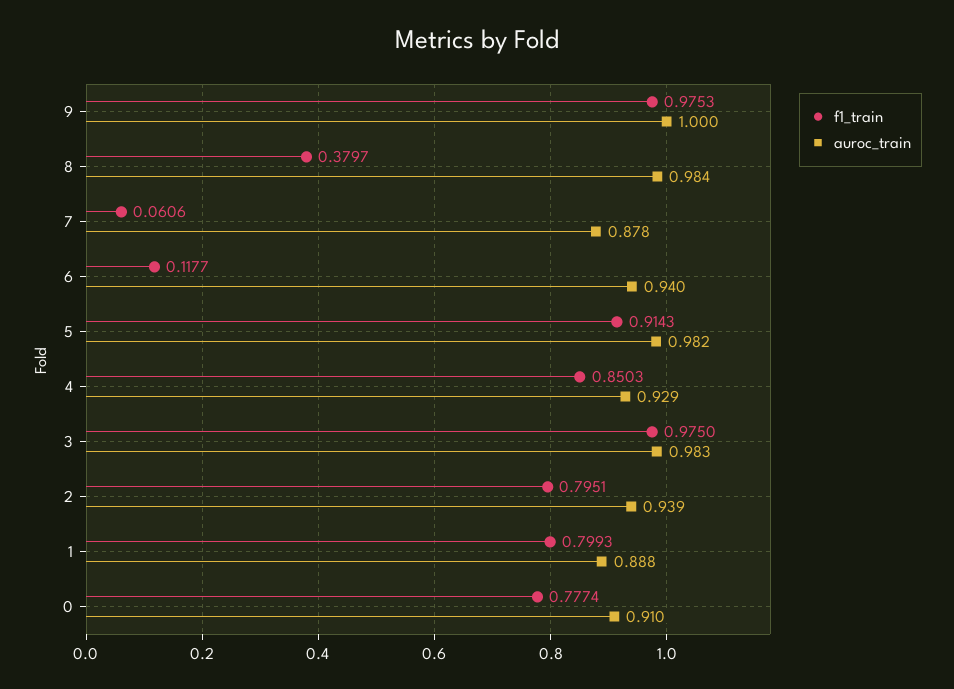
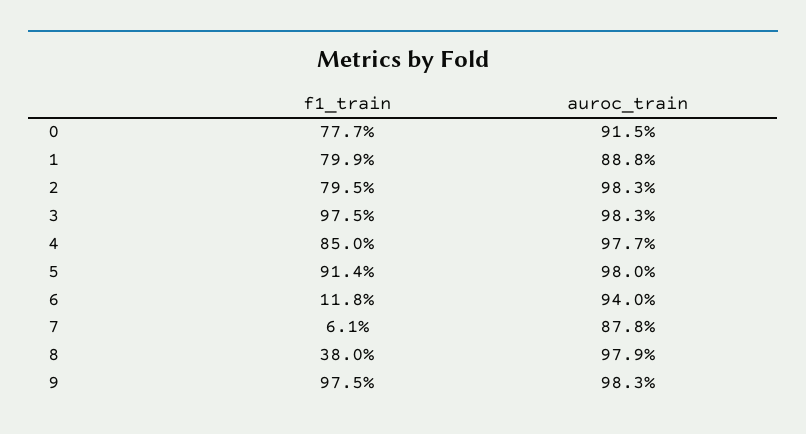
auroc_train, 9: 1 -> 0.983
auroc_train, 8: 0.984 -> 0.979
auroc_train, 5: 0.982 -> 0.98
auroc_train, 4: 0.929 -> 0.977
auroc_train, 2: 0.939 -> 0.983
auroc_train, 0: 0.91 -> 0.915

